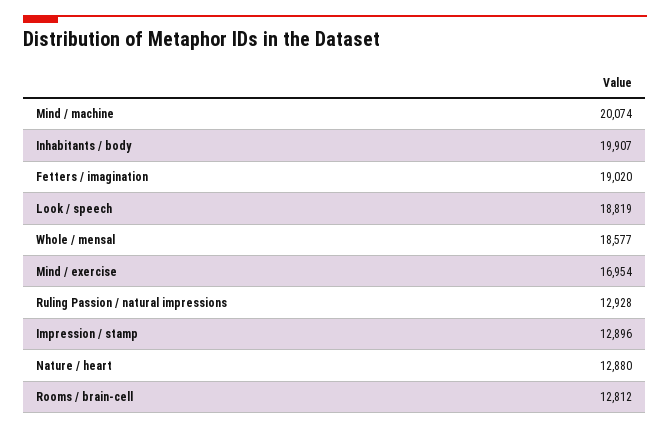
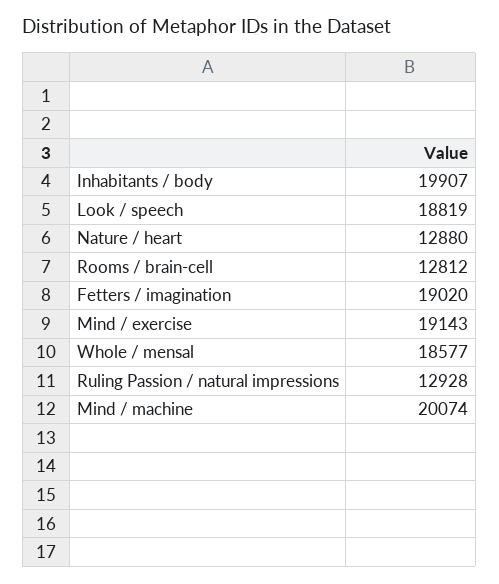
Mind / exercise: 16954 -> 19143
Impression / stamp: 12896 -> none

